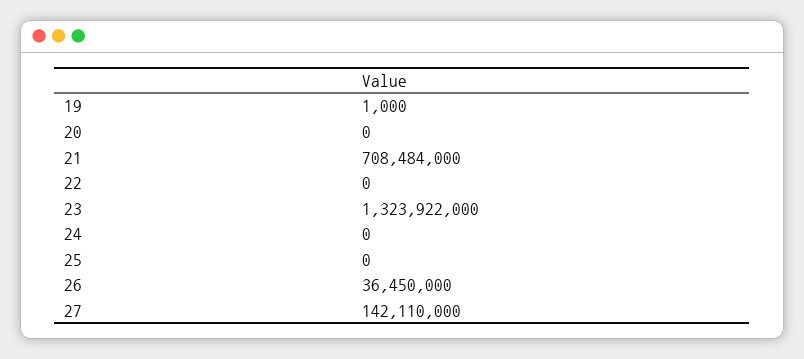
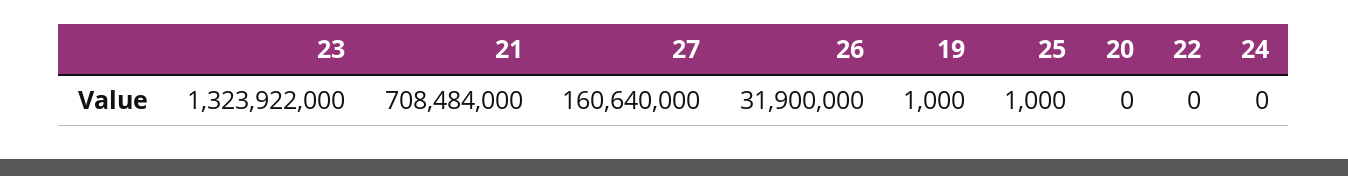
25: 0 -> 1000
26: 36450000 -> 31900000
27: 142110000 -> 160640000

